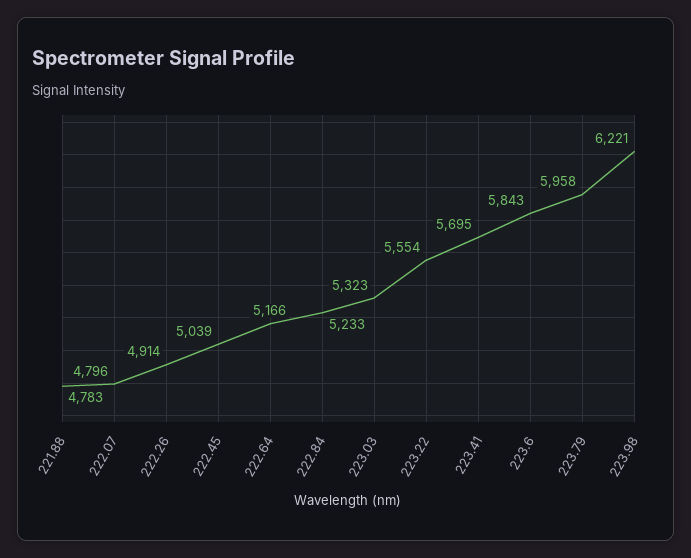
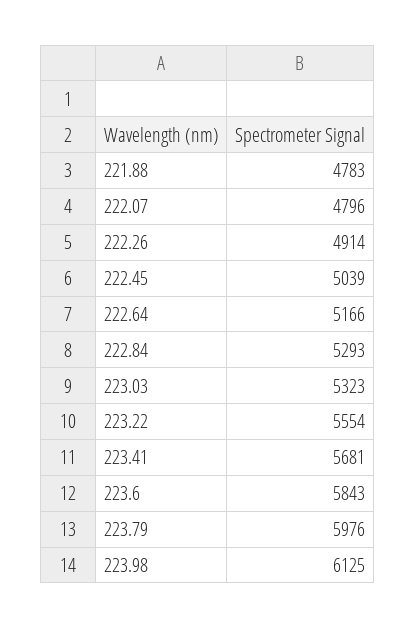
222.84: 5233 -> 5293
223.41: 5695 -> 5681
223.79: 5958 -> 5976
223.98: 6221 -> 6125

